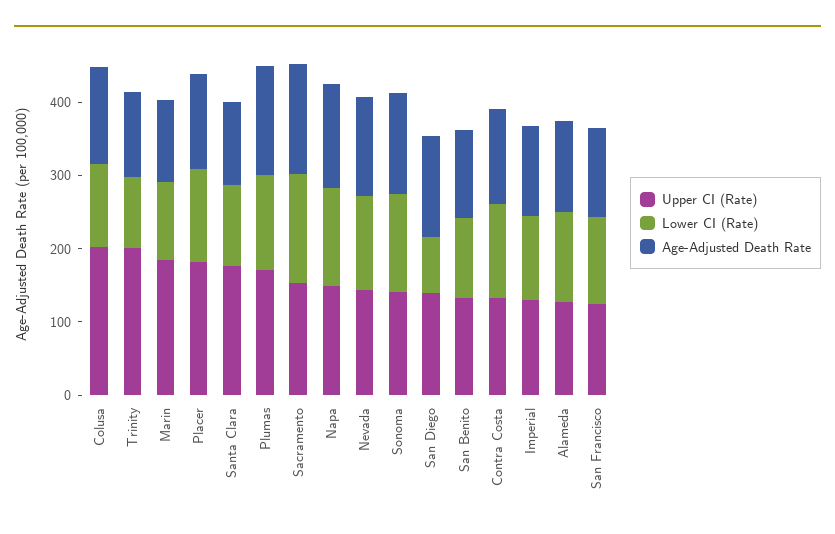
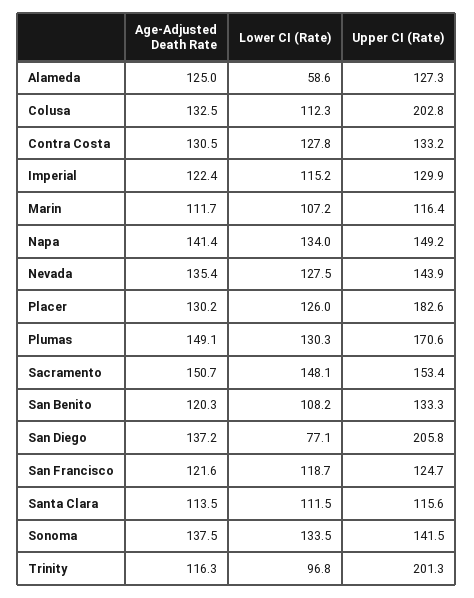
Upper CI (Rate), Marin: 180 -> 116.4
Upper CI (Rate), Santa Clara: 180 -> 115.6
Upper CI (Rate), San Diego: 140 -> 205.8
Lower CI (Rate), Alameda: 120 -> 58.6

